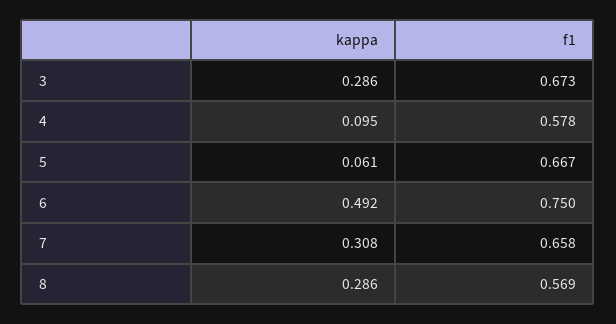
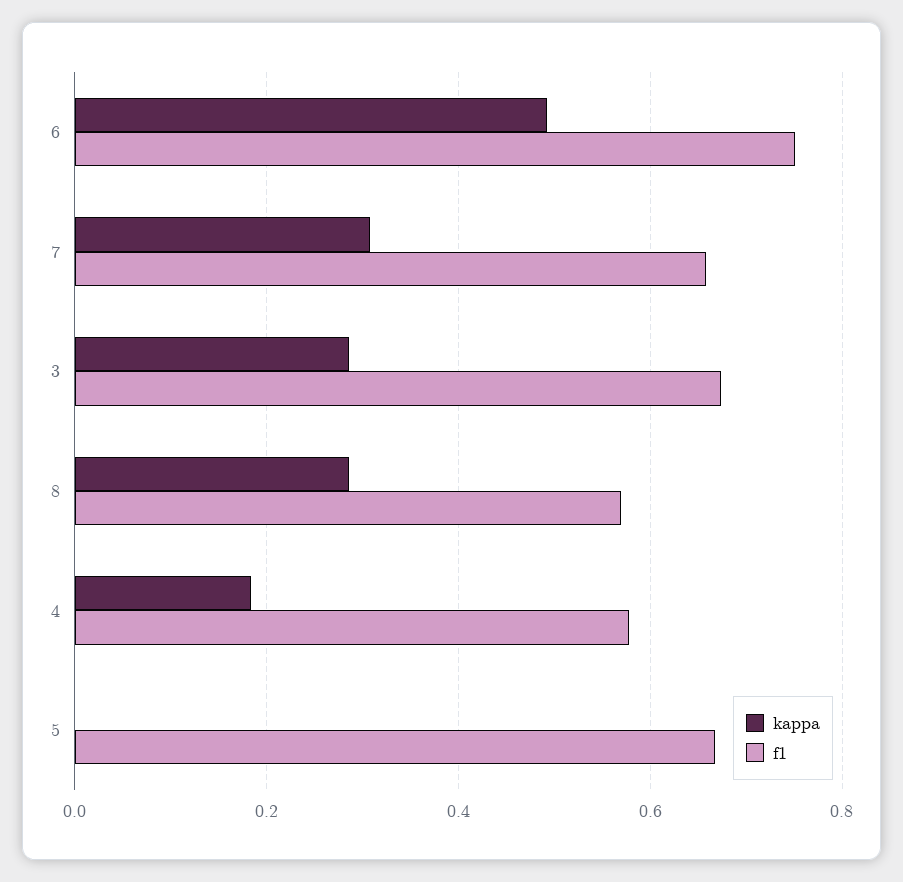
kappa, 4: 0.095 -> 0.18
kappa, 5: 0.061 -> 0

